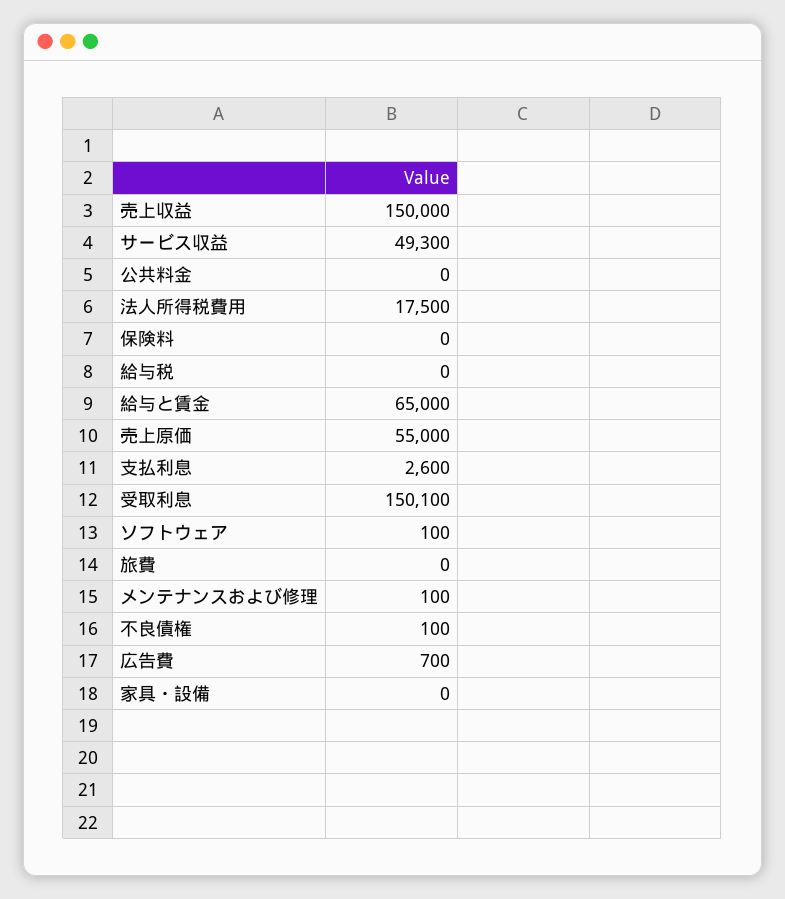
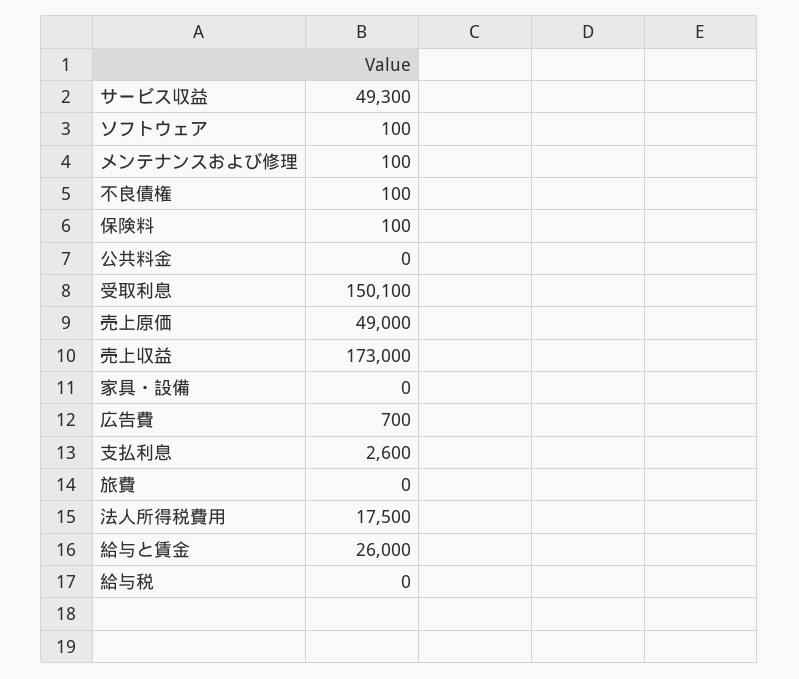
売上収益: 150000 -> 173000
保険料: 0 -> 100
給与と賃金: 65000 -> 26000
売上原価: 55000 -> 49000

